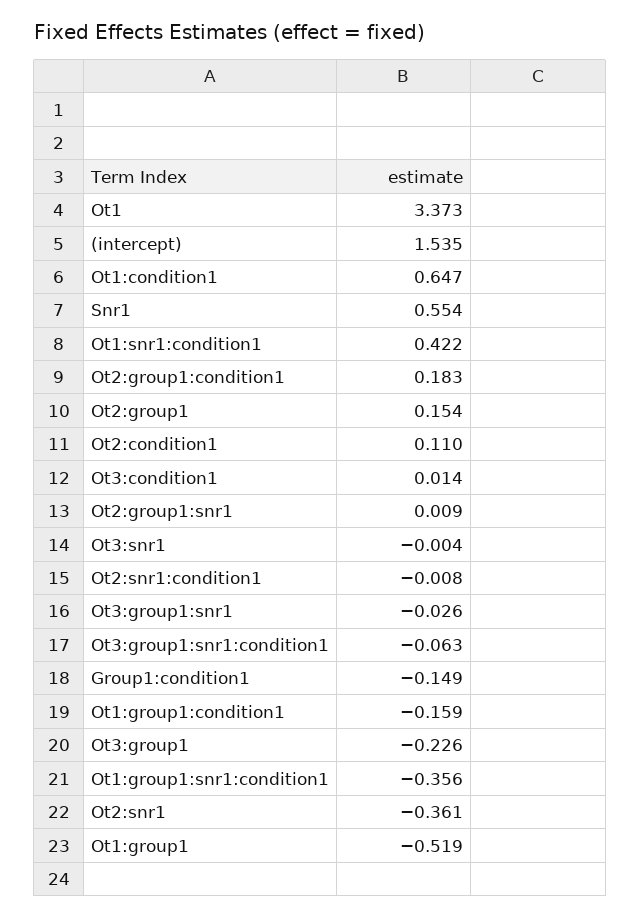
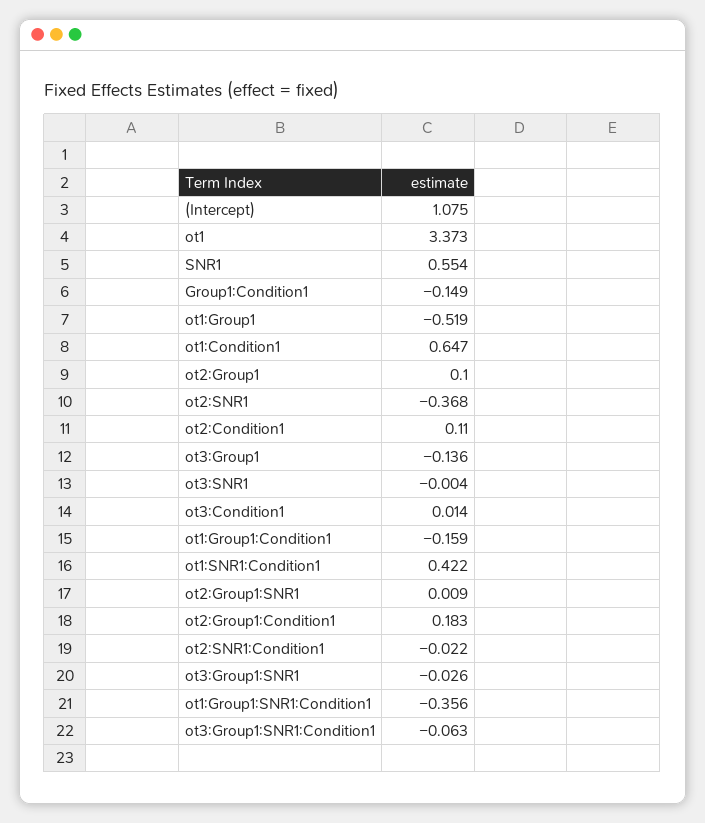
(intercept): 1.535 -> 1.075
Ot2:group1: 0.154 -> 0.1
Ot2:snr1:condition1: -0.008 -> -0.022
Ot3:group1: -0.226 -> -0.136
Ot2:snr1: -0.361 -> -0.368

